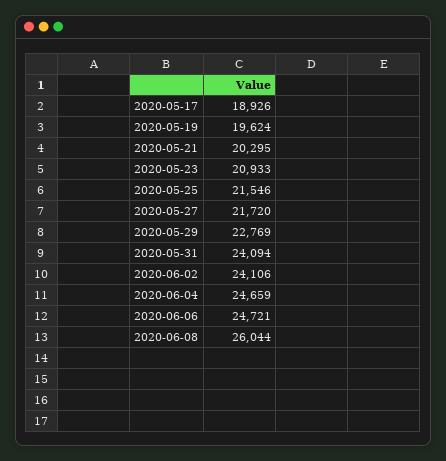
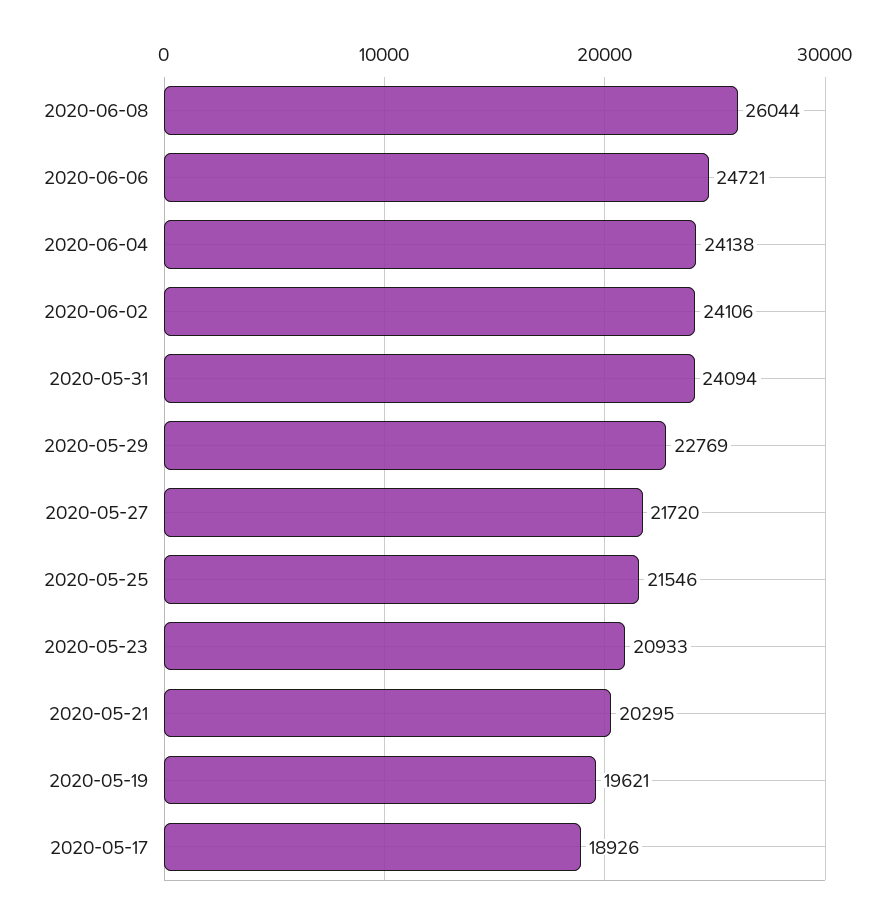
2020-05-19: 19624 -> 19621
2020-06-04: 24659 -> 24138

